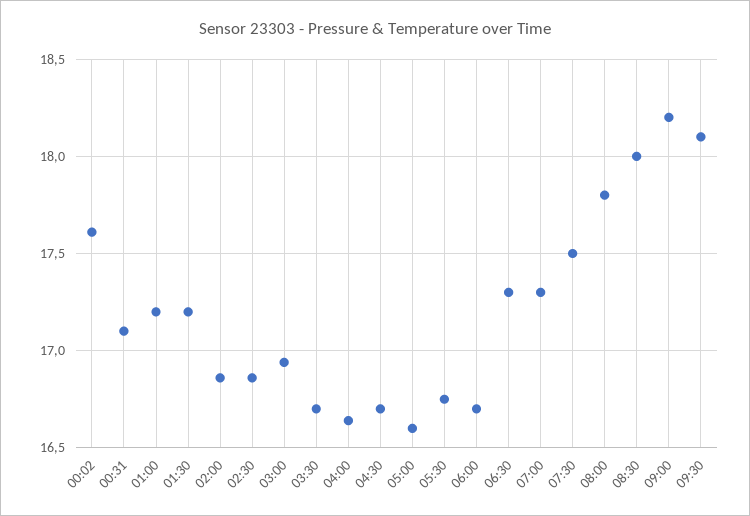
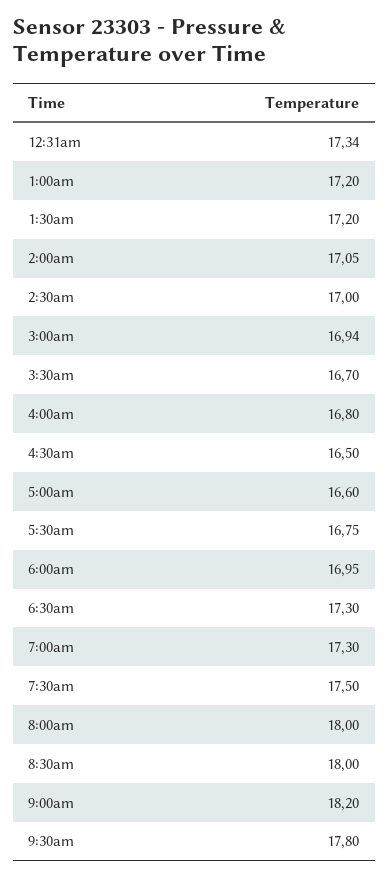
00:02: 17.6 -> none
00:31: 17.1 -> 17.34
02:00: 16.85 -> 17.05
02:30: 16.85 -> 17
04:00: 16.65 -> 16.8
04:30: 16.7 -> 16.5
06:00: 16.7 -> 16.95
08:00: 17.8 -> 18
09:30: 18.1 -> 17.8

